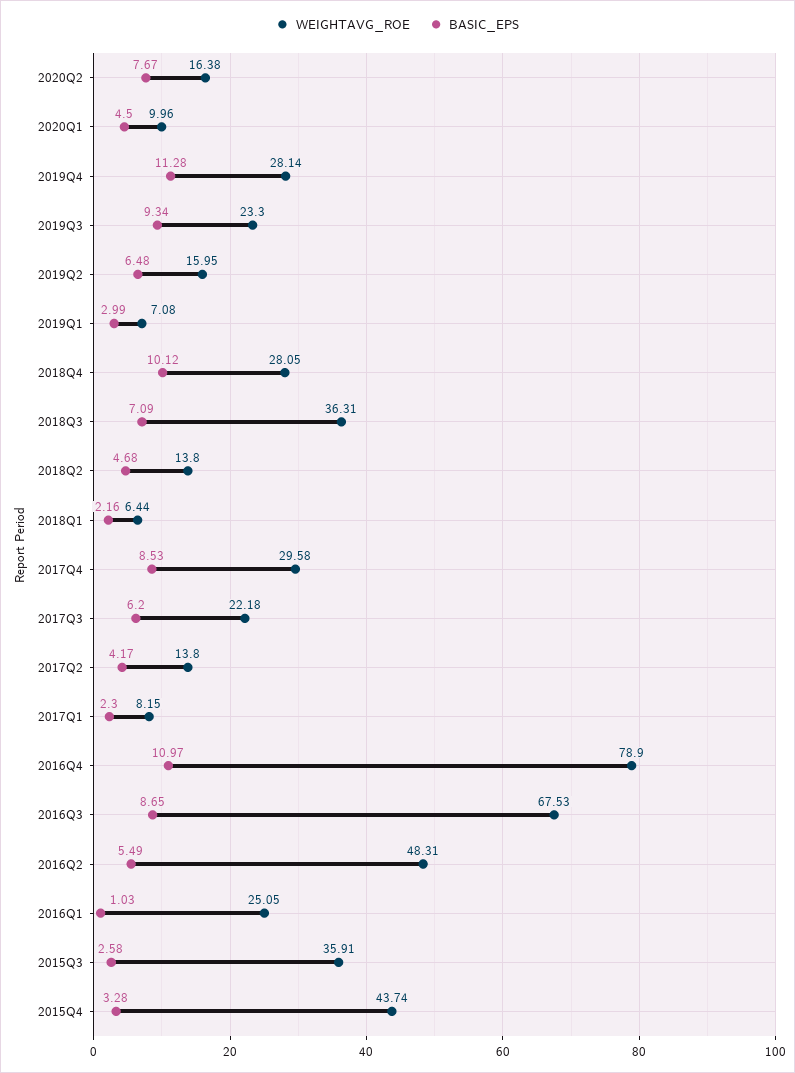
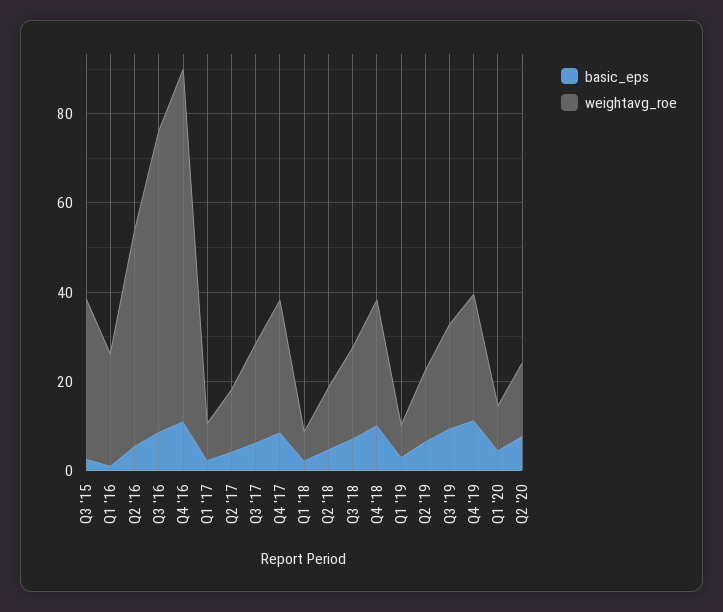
WEIGHTAVG_ROE, 2018Q3: 36.31 -> 20
WEIGHTAVG_ROE, 2015Q4: 43.74 -> none
BASIC_EPS, 2015Q4: 3.28 -> none

